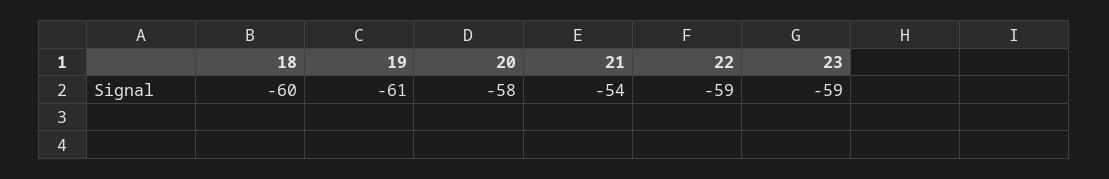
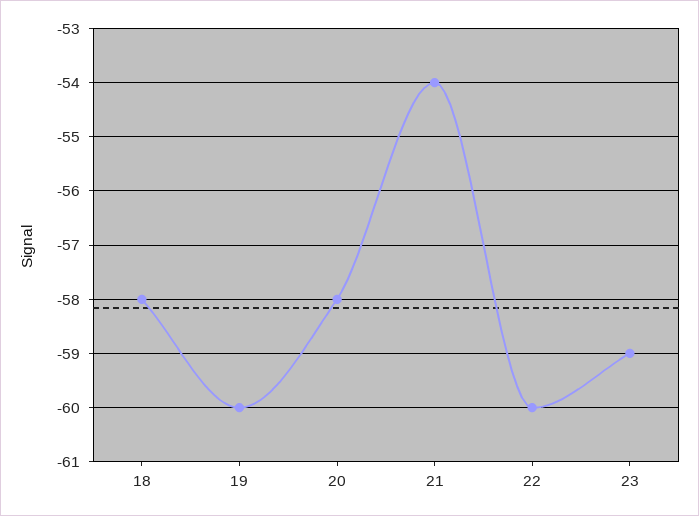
18: -60 -> -58
19: -61 -> -60
22: -59 -> -60

